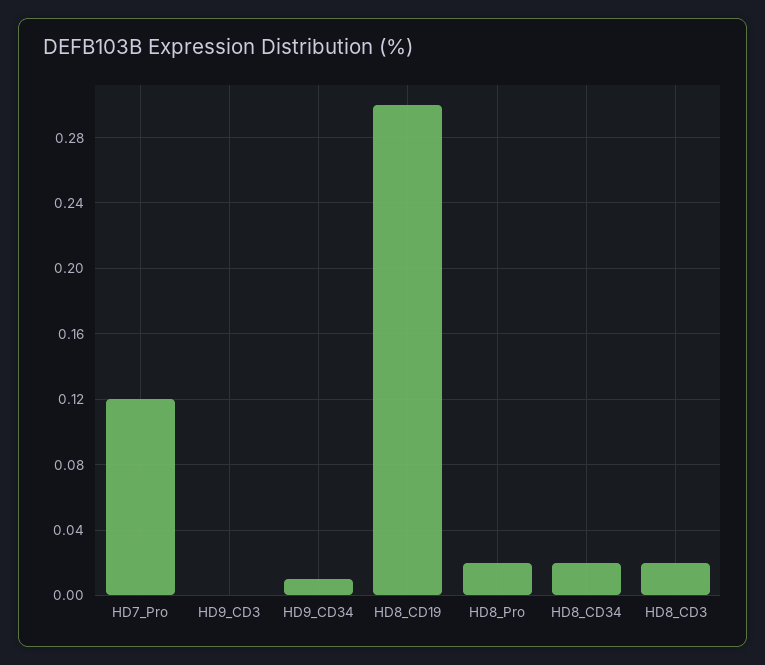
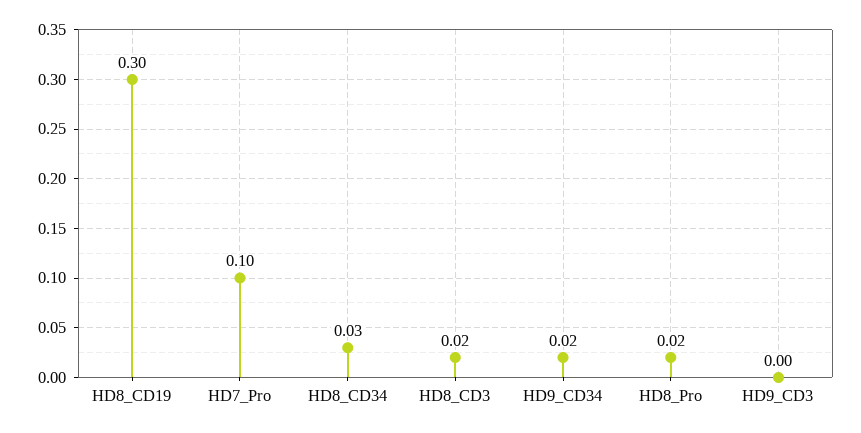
HD7_Pro: 0.12 -> 0.1
HD9_CD34: 0.01 -> 0.02
HD8_CD34: 0.02 -> 0.03

